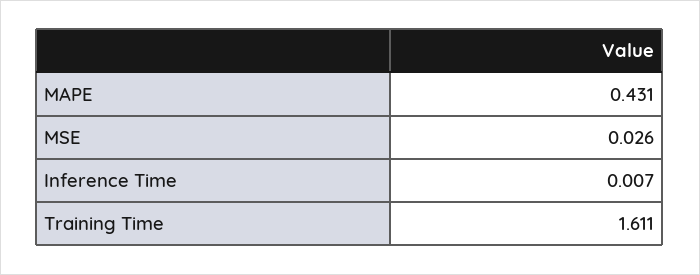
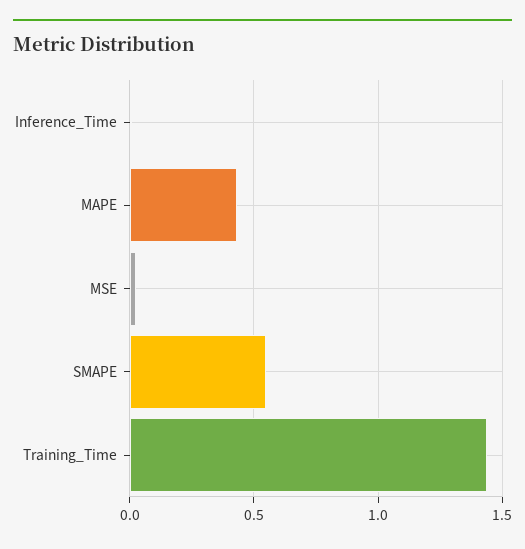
Training Time: 1.611 -> 1.45
SMAPE: none -> 0.55

